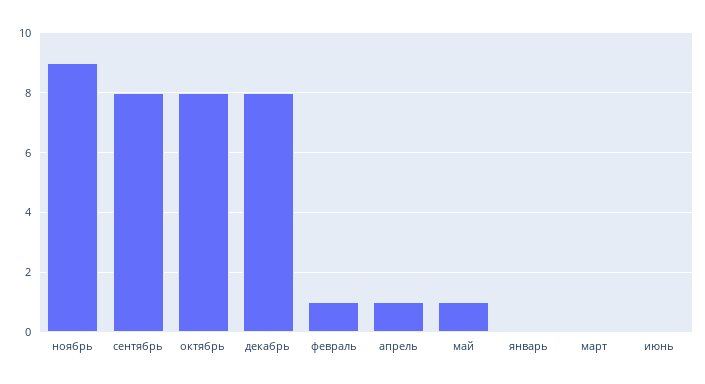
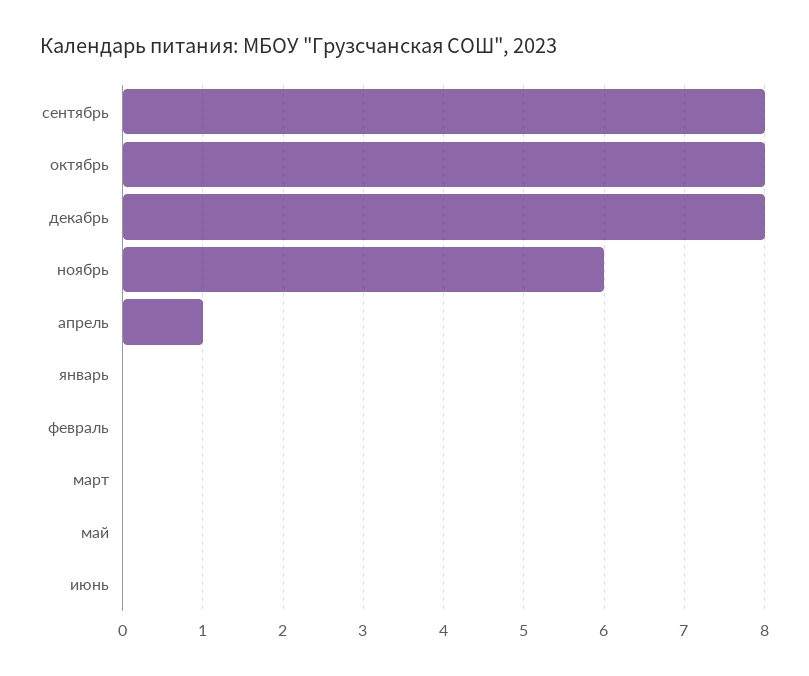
ноябрь: 9 -> 6
февраль: 1 -> 0
май: 1 -> 0

